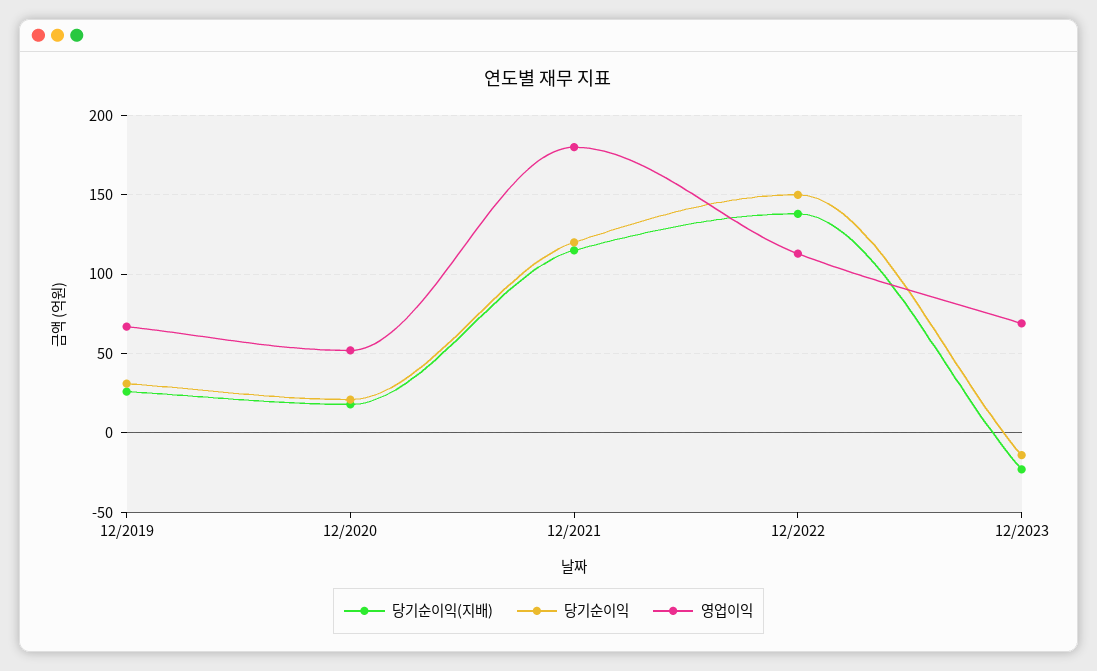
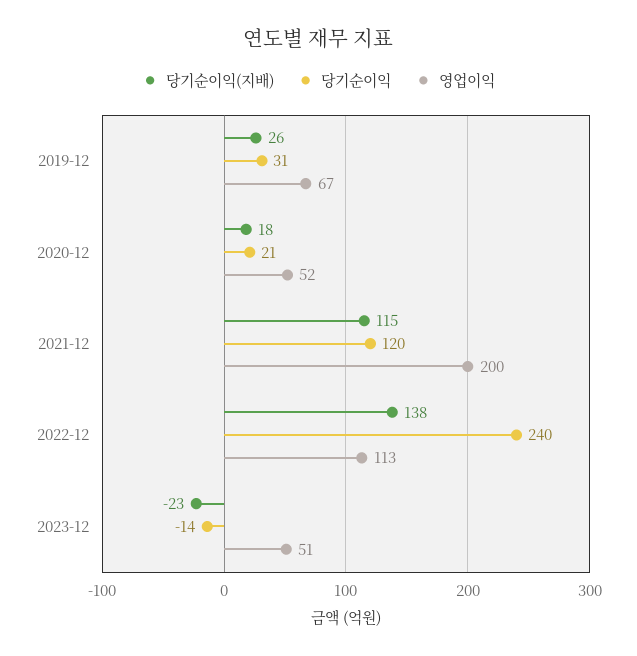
영업이익, 12/2021: 180 -> 200
당기순이익, 12/2022: 150 -> 240
영업이익, 12/2023: 70 -> 51

